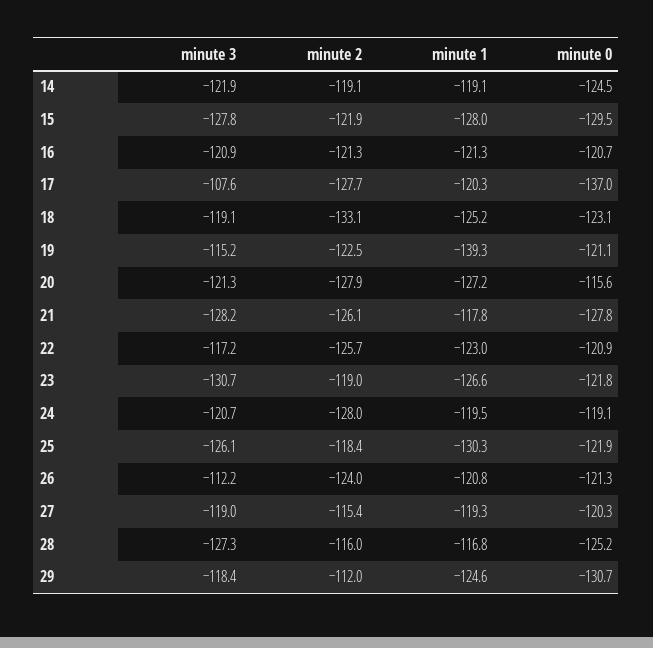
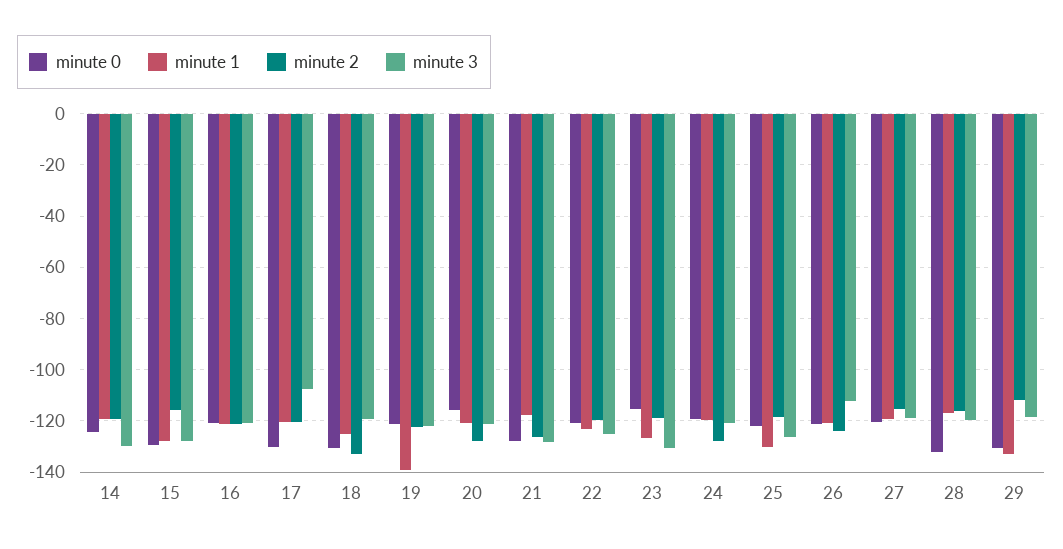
minute 3, 14: -121.9 -> -130
minute 2, 15: -121.9 -> -115
minute 2, 17: -127.7 -> -120
minute 0, 17: -137 -> -130
minute 0, 18: -123.1 -> -130
minute 3, 19: -115.2 -> -122.5
minute 1, 20: -127.2 -> -120
minute 3, 22: -117.2 -> -125
minute 2, 22: -125.7 -> -120
minute 0, 23: -121.8 -> -115
minute 3, 28: -127.3 -> -120
minute 0, 28: -125.2 -> -132.5
minute 1, 29: -124.6 -> -132.5

